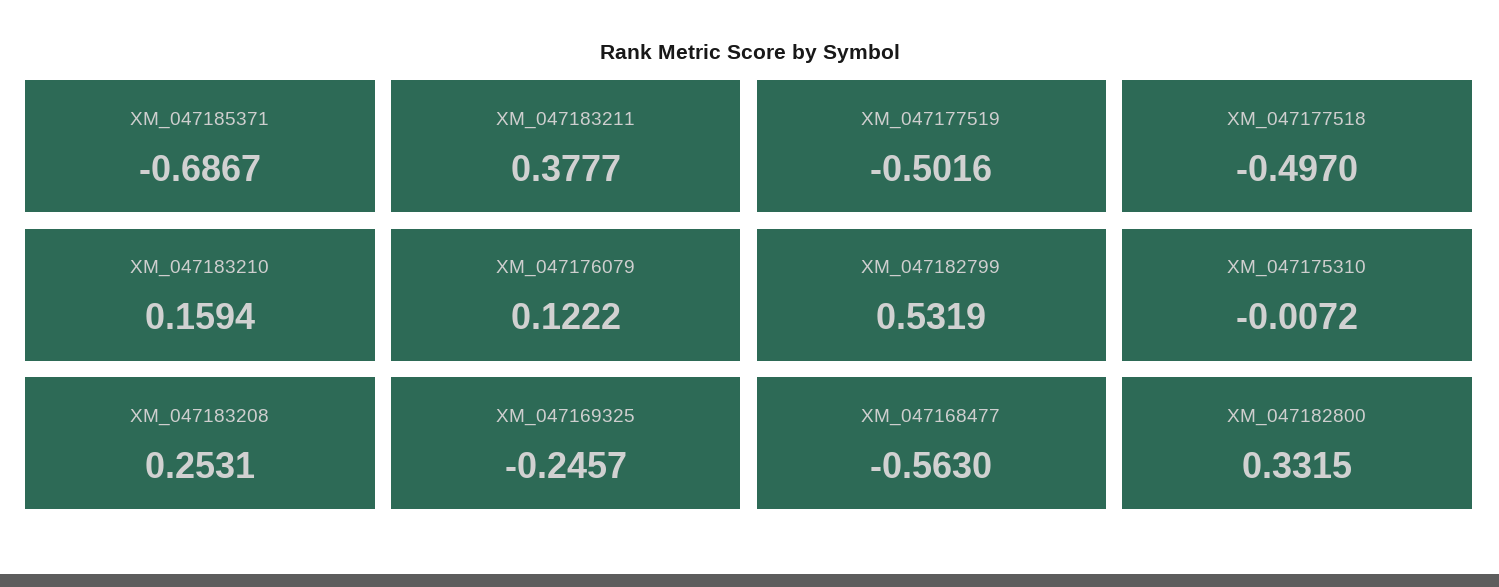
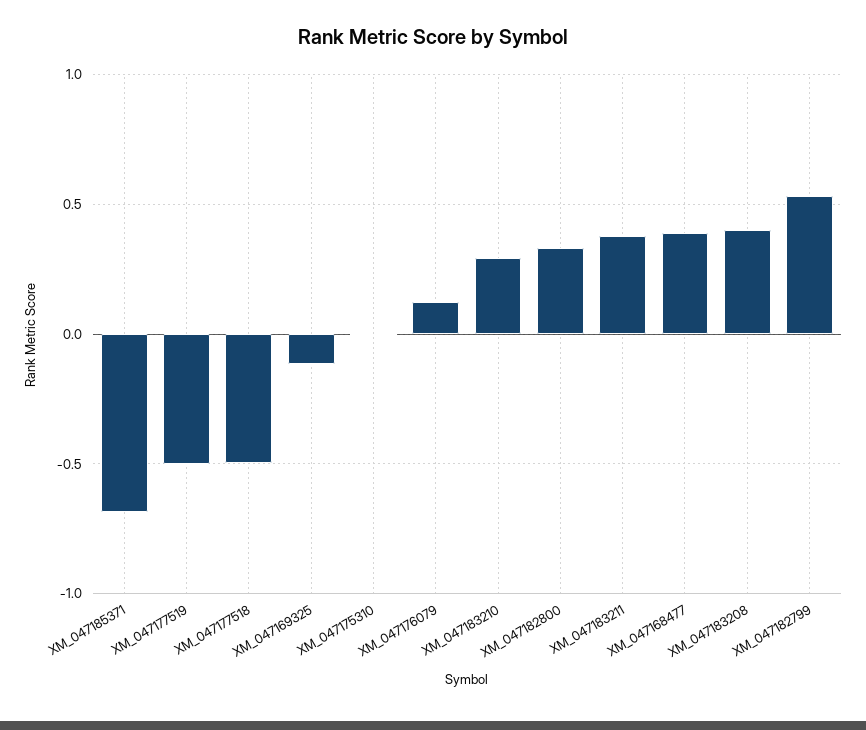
XM_047183210: 0.1594 -> 0.3
XM_047183208: 0.2531 -> 0.4
XM_047169325: -0.2457 -> -0.1
XM_047168477: -0.563 -> 0.4

